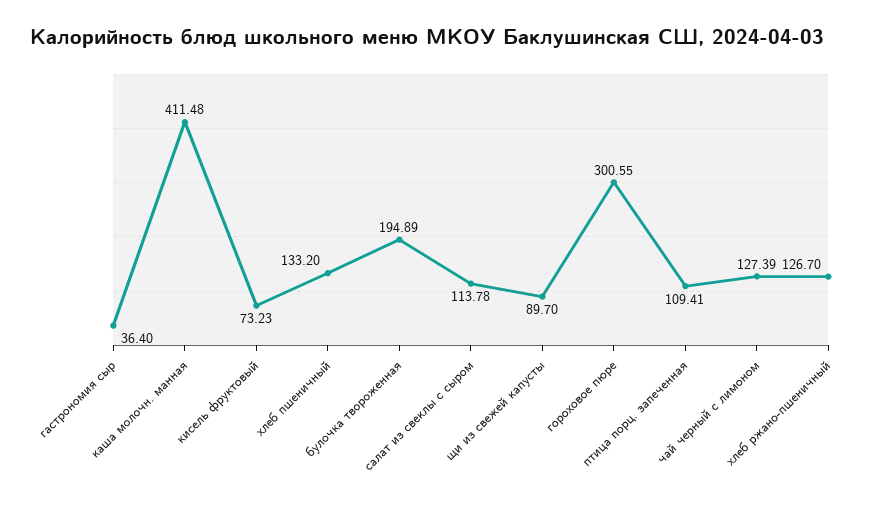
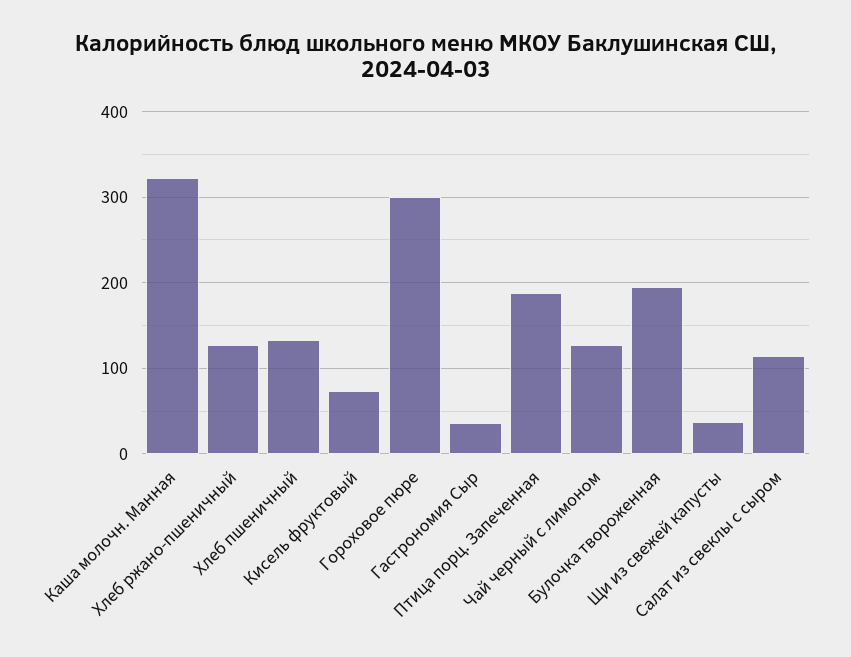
каша молочн. манная: 411.48 -> 320
щи из свежей капусты: 89.7 -> 40
птица порц. запеченная: 109.41 -> 190

